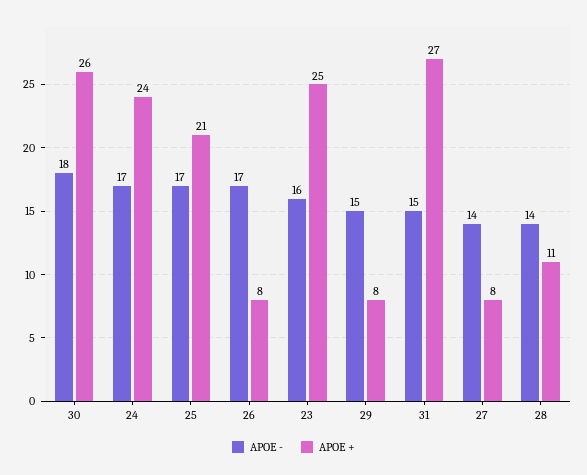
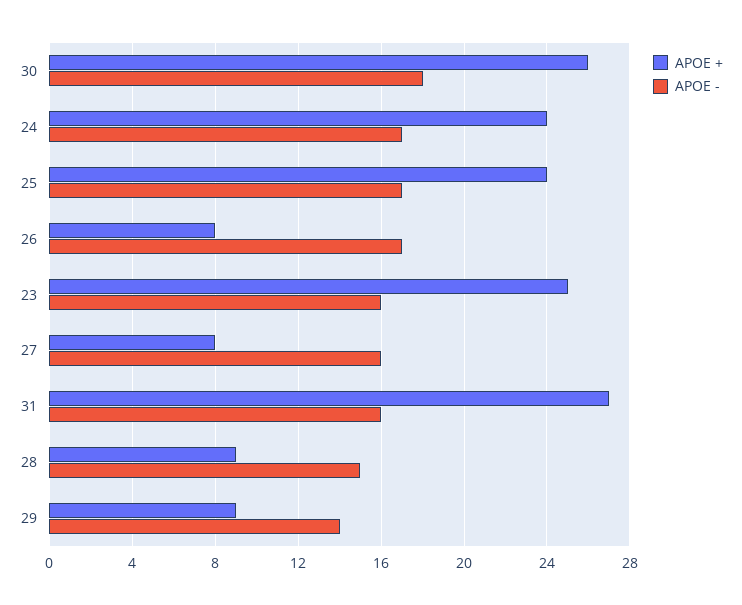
APOE +, 25: 21 -> 24
APOE -, 29: 15 -> 14
APOE +, 29: 8 -> 9
APOE -, 31: 15 -> 16
APOE -, 27: 14 -> 16
APOE -, 28: 14 -> 15
APOE +, 28: 11 -> 9

